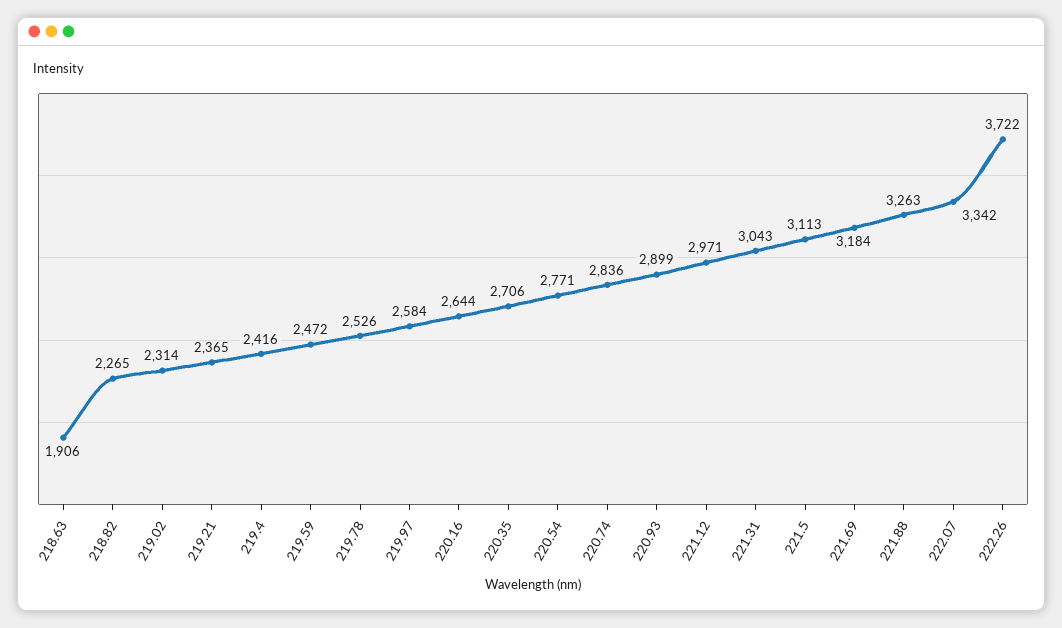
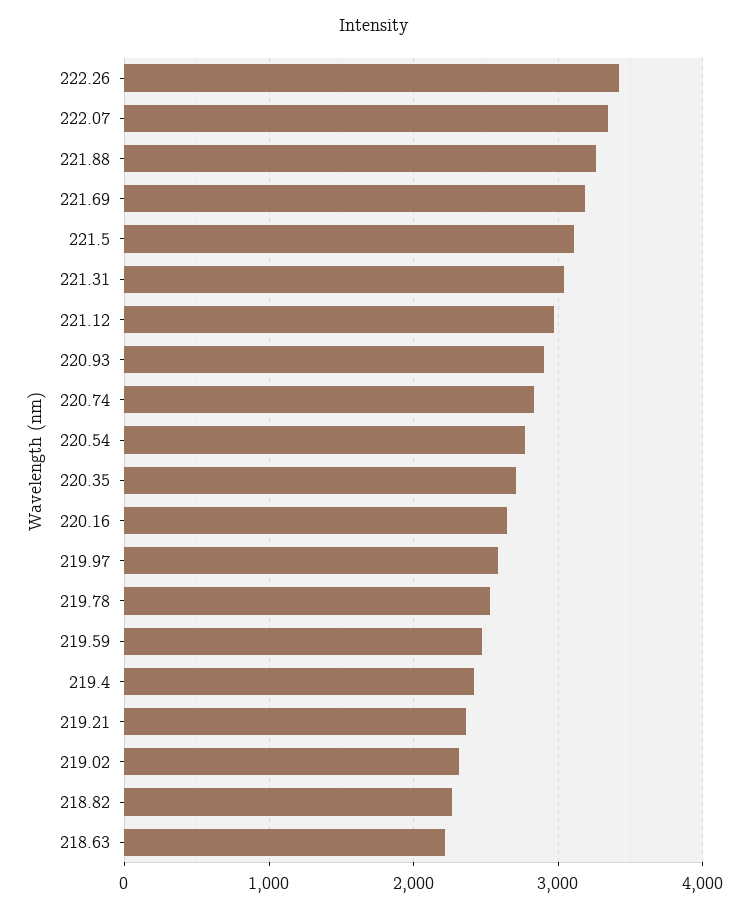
218.63: 1906 -> 2200
222.26: 3722 -> 3400

